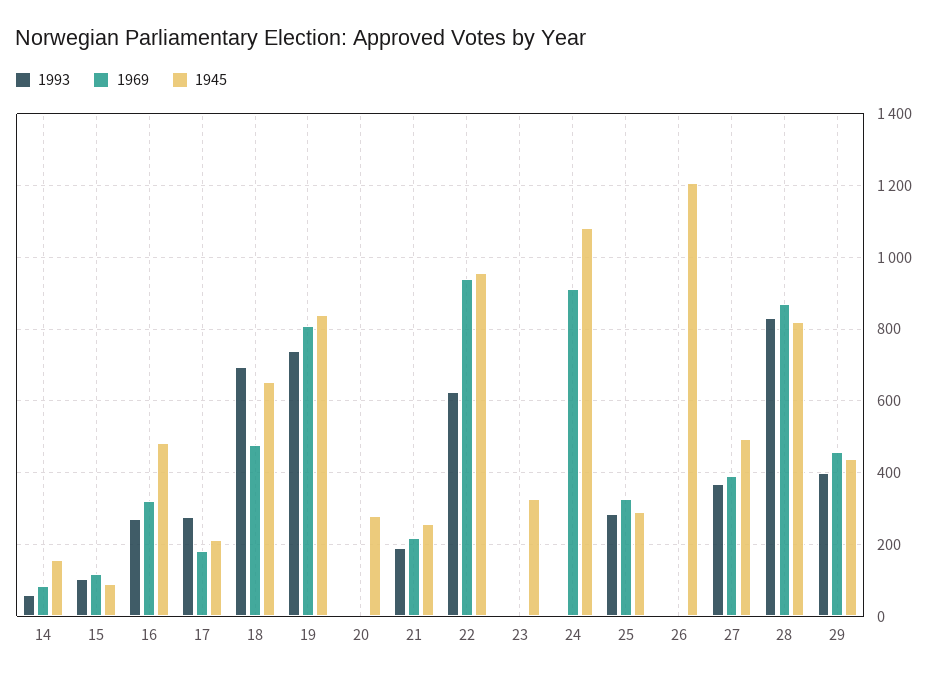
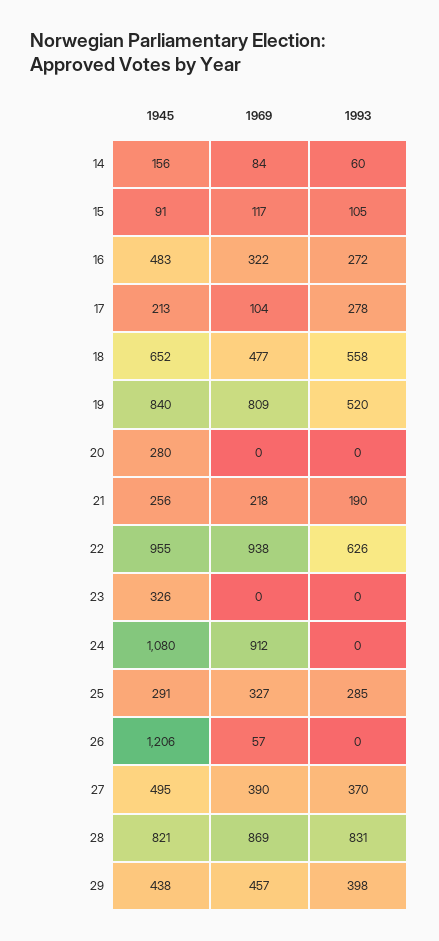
1969, 17: 180 -> 104
1993, 18: 700 -> 558
1993, 19: 740 -> 520
1969, 26: 0 -> 57

